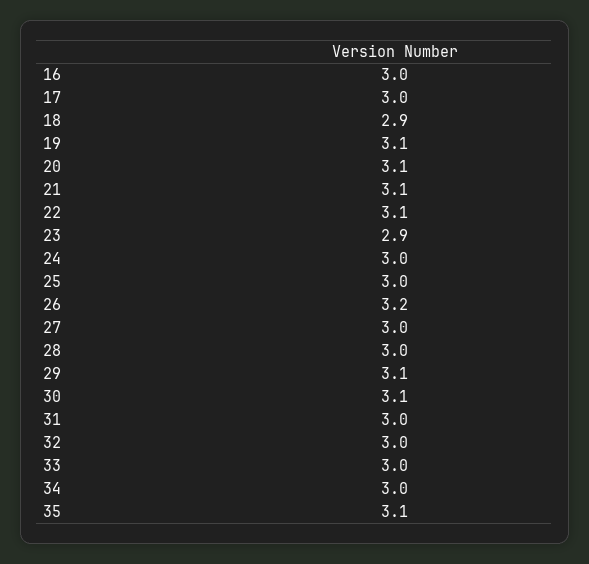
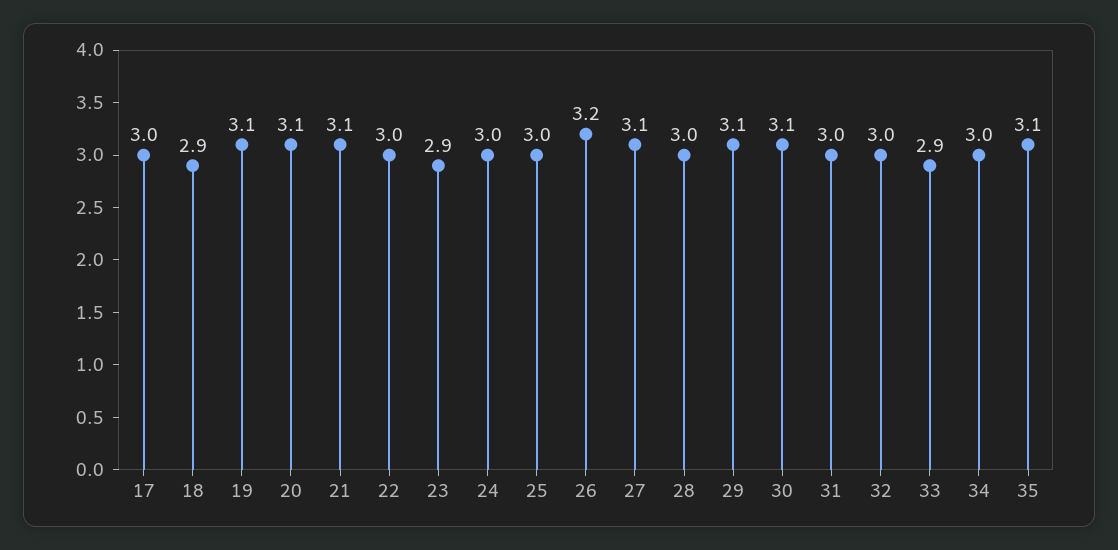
16: 3 -> none
22: 3.1 -> 3
27: 3 -> 3.1
33: 3 -> 2.9

